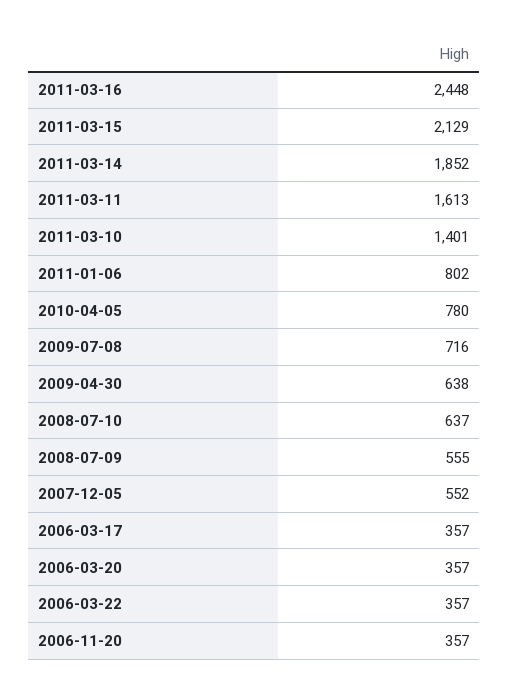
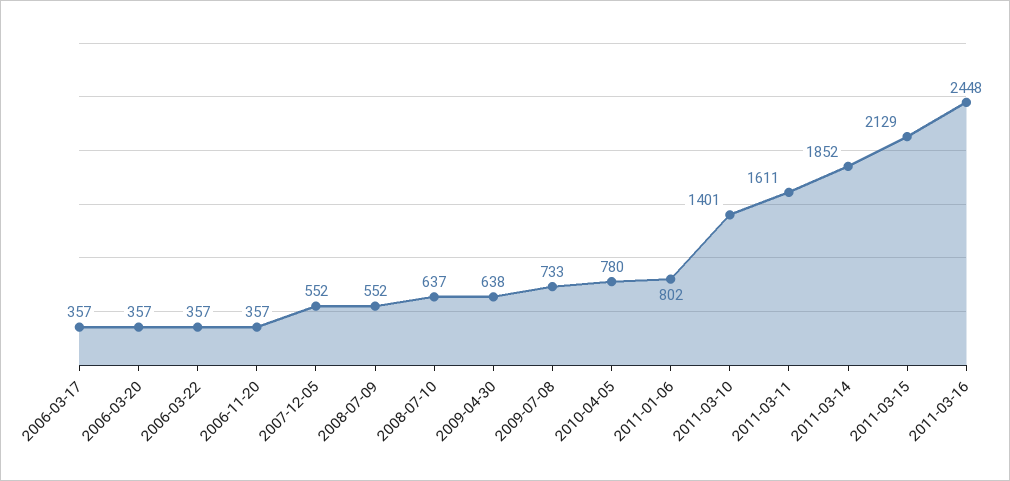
2011-03-11: 1613 -> 1611
2009-07-08: 716 -> 733
2008-07-09: 555 -> 552

